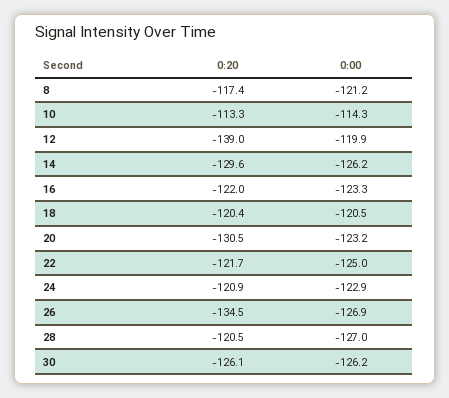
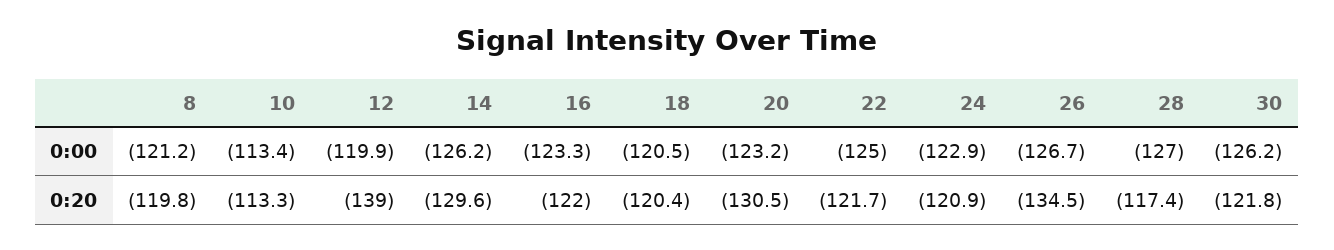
0:20, 8: -117.4 -> -119.8
0:00, 10: -114.3 -> -113.4
0:00, 26: -126.9 -> -126.7
0:20, 28: -120.5 -> -117.4
0:20, 30: -126.1 -> -121.8

